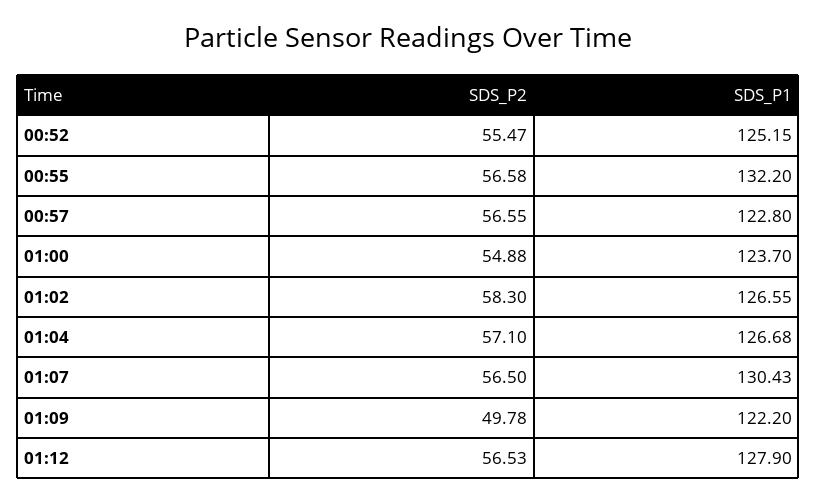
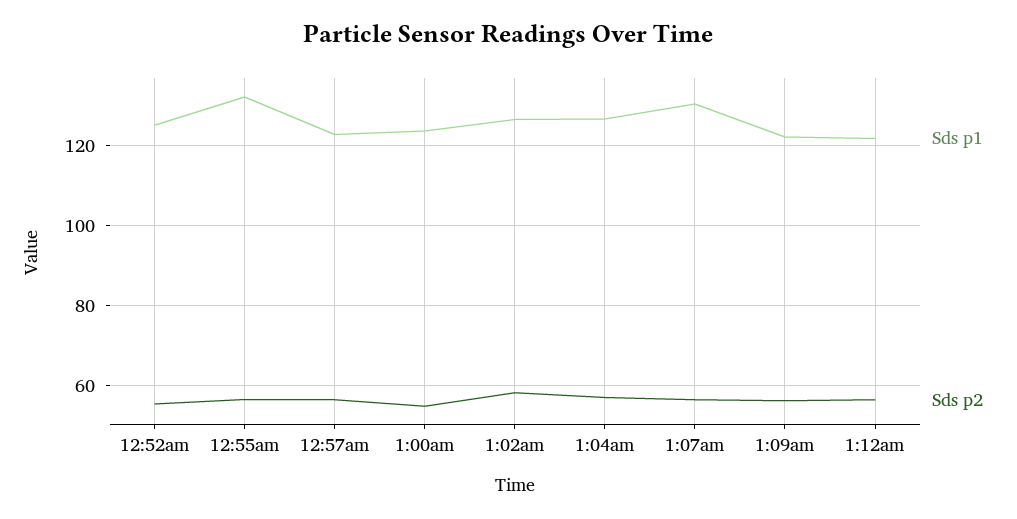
SDS_P2, 01:09: 49.78 -> 56
SDS_P1, 01:12: 127.9 -> 122

